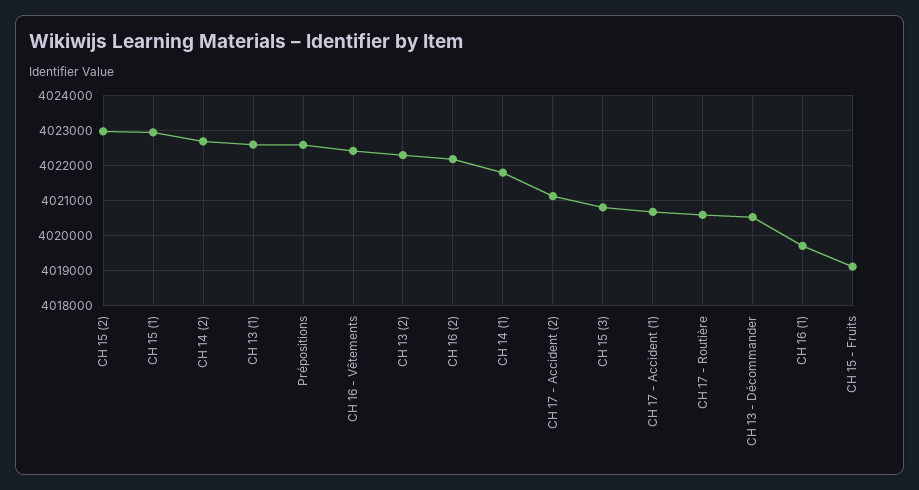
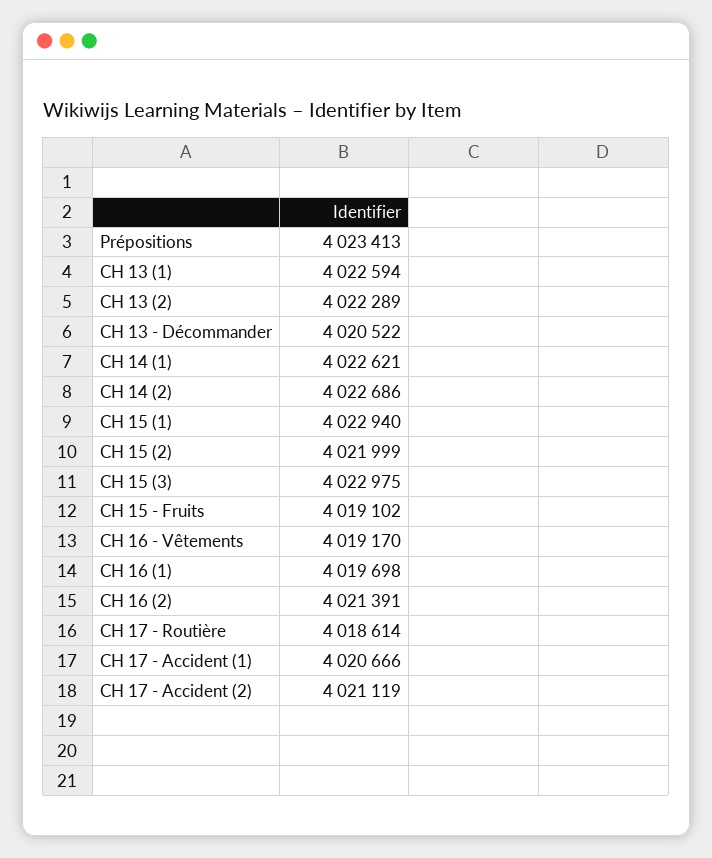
CH 15 (2): 4023000 -> 4021999
Prépositions: 4022600 -> 4023413
CH 16 - Vêtements: 4022400 -> 4019170
CH 16 (2): 4022200 -> 4021391
CH 14 (1): 4021800 -> 4022621
CH 15 (3): 4020800 -> 4022975
CH 17 - Routière: 4020600 -> 4018614

